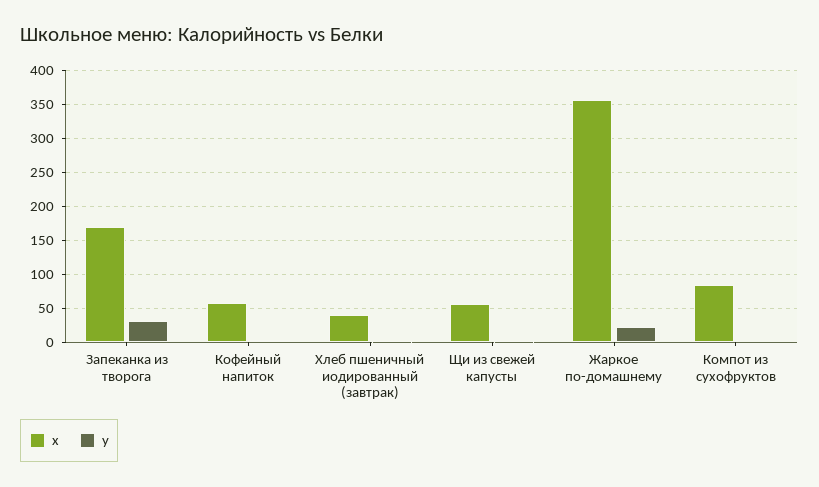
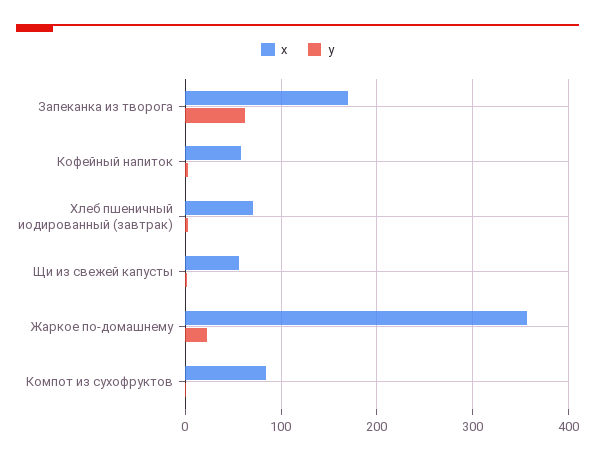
y, Запеканка из творога: 30 -> 60
x, Хлеб пшеничный иодированный (завтрак): 40 -> 70

